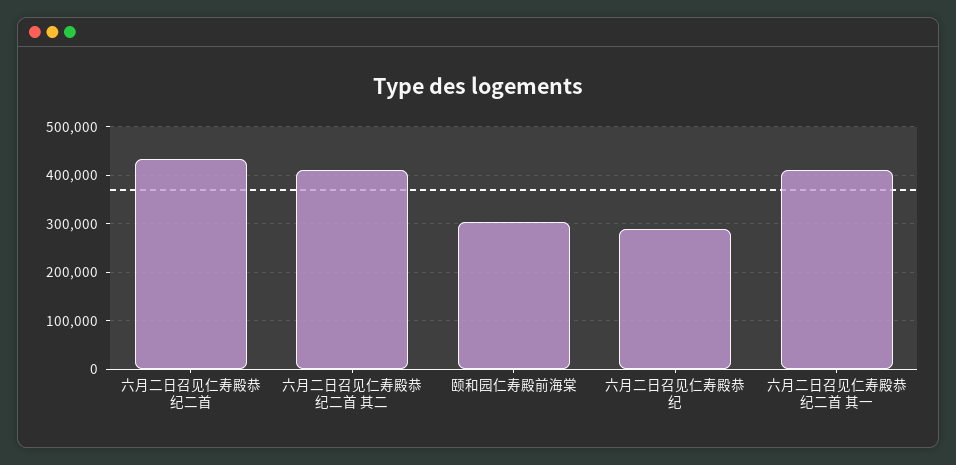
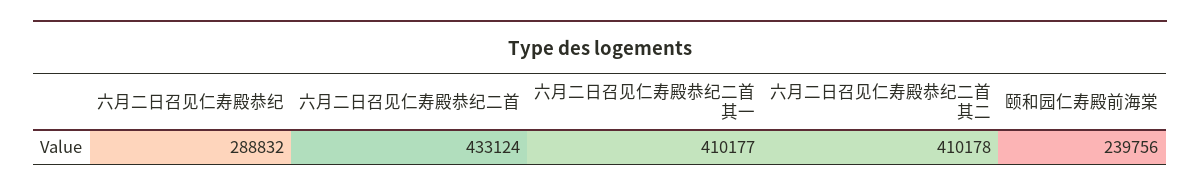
颐和园仁寿殿前海棠: 300000 -> 239756

